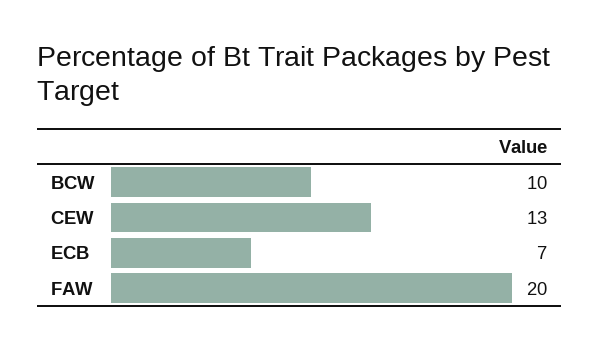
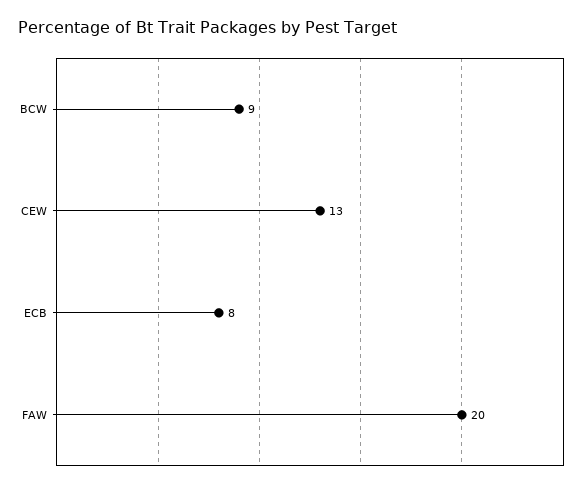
BCW: 10 -> 9
ECB: 7 -> 8

